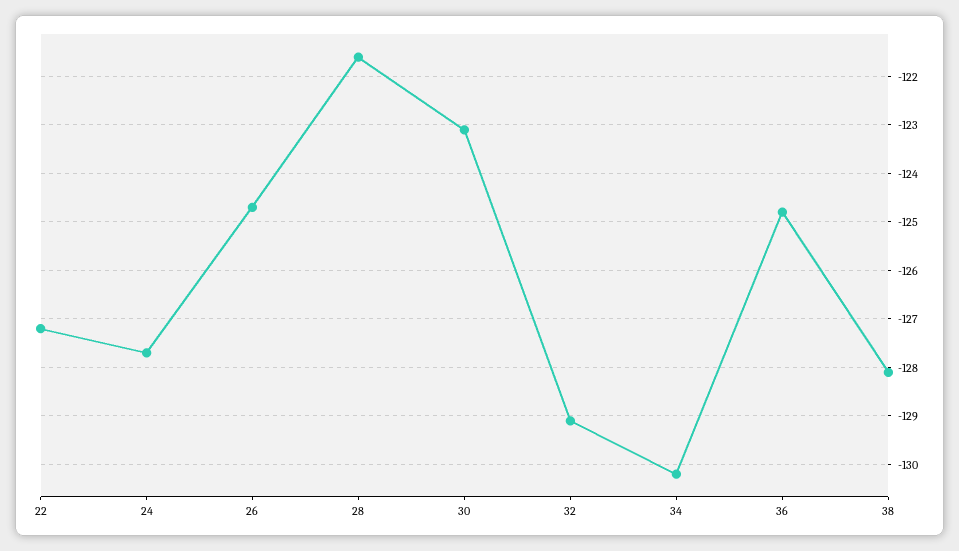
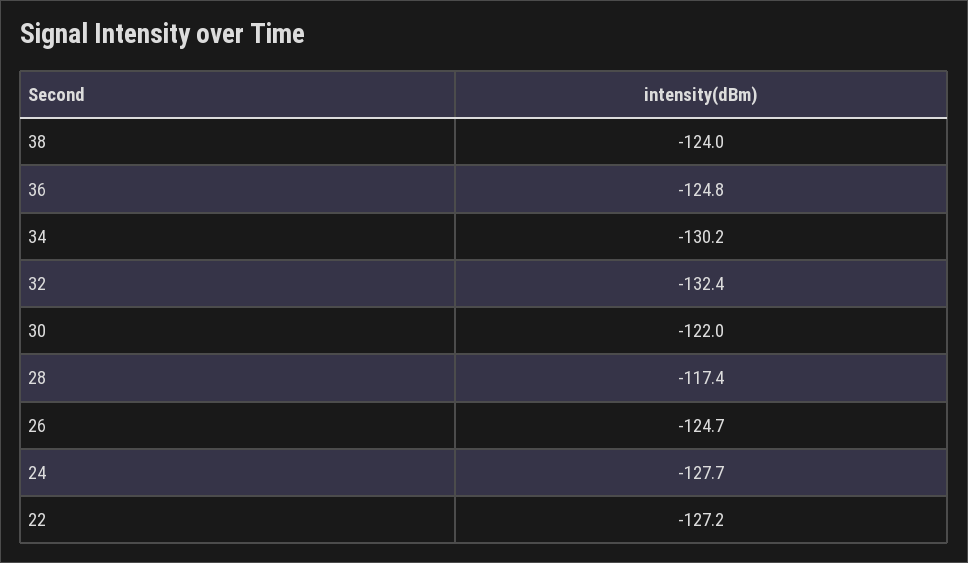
28: -121.5 -> -117.4
30: -123 -> -122
32: -129 -> -132.4
38: -128 -> -124

